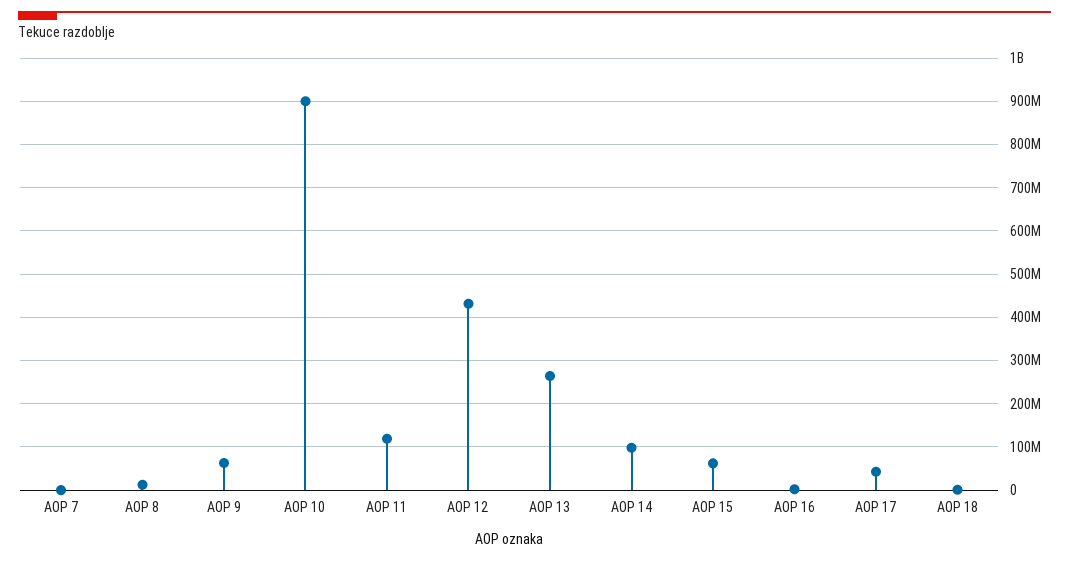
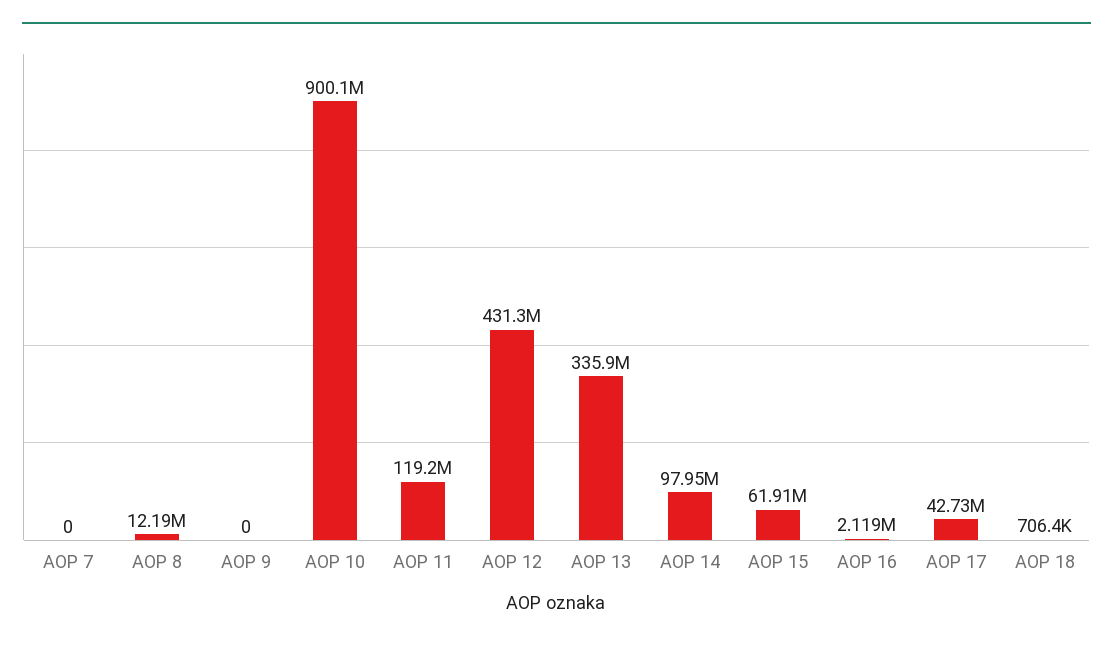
AOP 9: 60000000 -> 0
AOP 13: 260000000 -> 335900000

